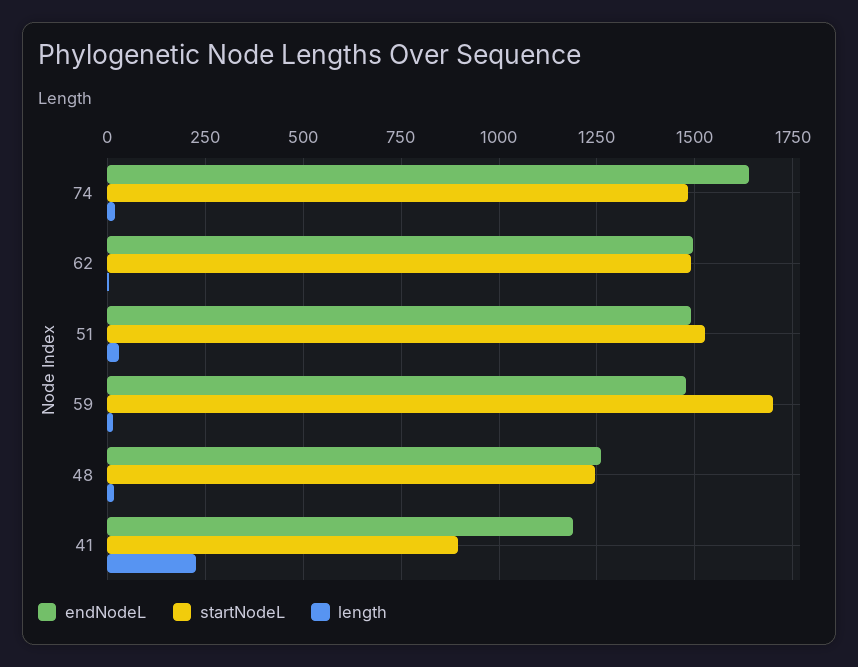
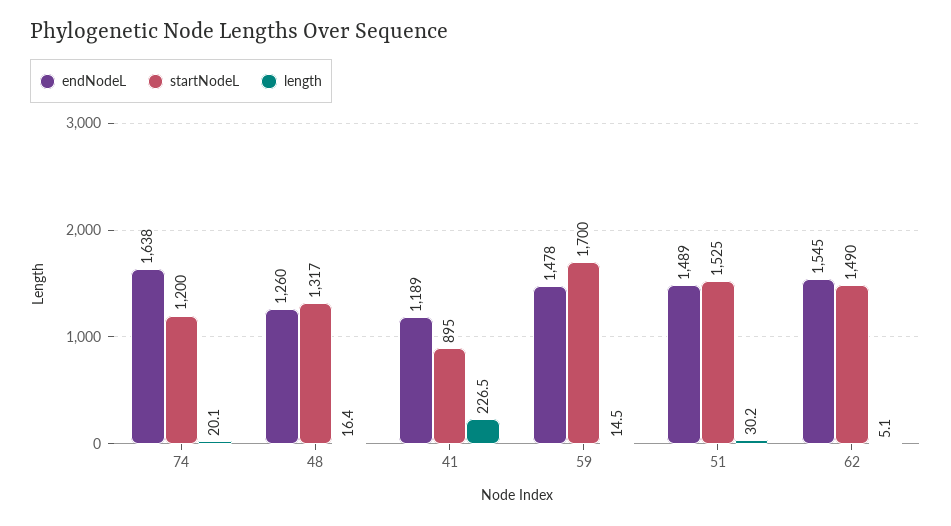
startNodeL, 74: 1475 -> 1200
endNodeL, 62: 1500 -> 1545
startNodeL, 48: 1250 -> 1317

